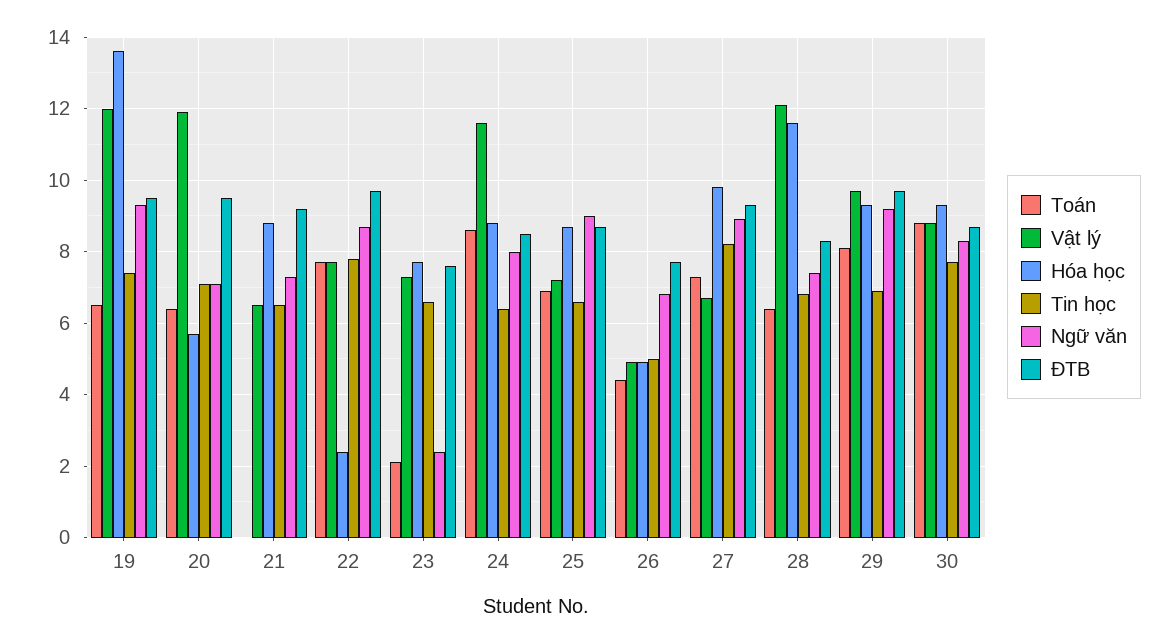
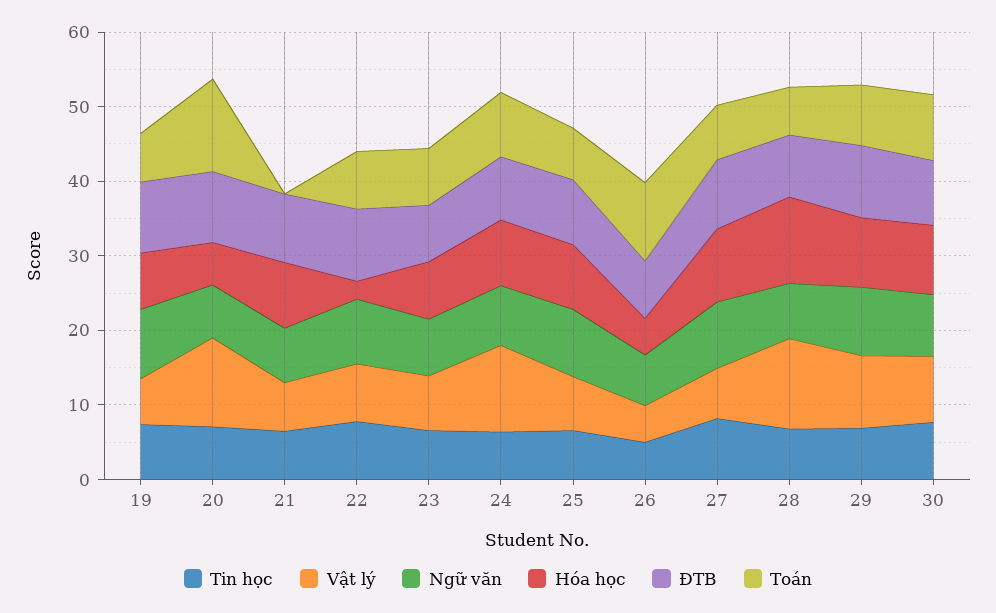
Vật lý, 19: 12 -> 6
Hóa học, 19: 13.5 -> 8
Toán, 20: 6.5 -> 12
Toán, 23: 2 -> 8
Ngữ văn, 23: 2.5 -> 8
Toán, 26: 4.5 -> 10

